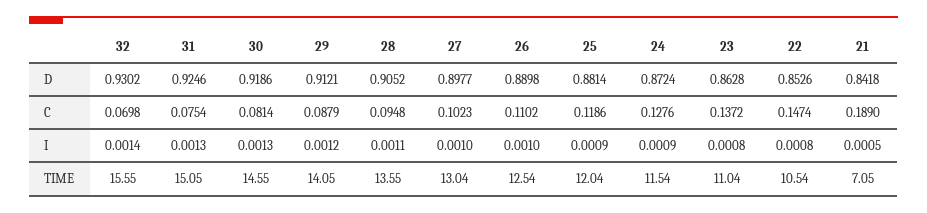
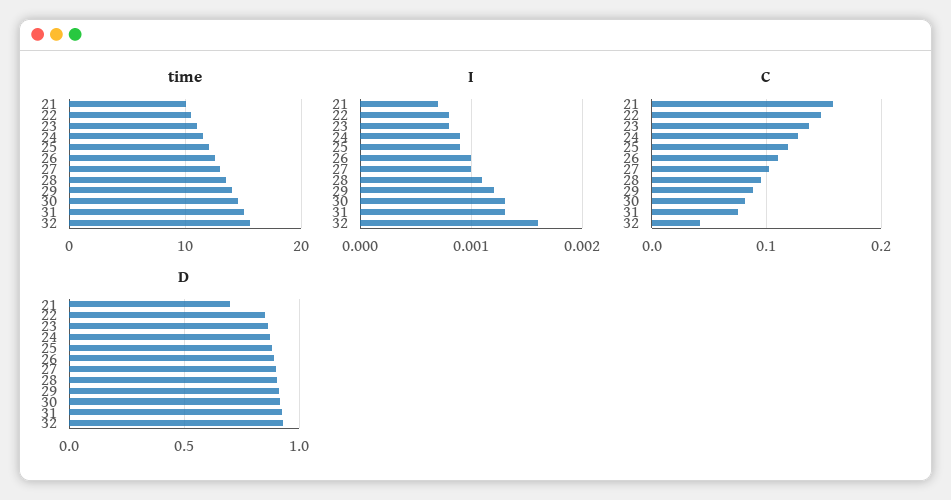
D, 21: 0.8418 -> 0.7
C, 32: 0.0698 -> 0.04
C, 21: 0.189 -> 0.16
I, 32: 0.0014 -> 0.0016
I, 21: 0.0005 -> 0.0007
TIME, 21: 7.05 -> 10

